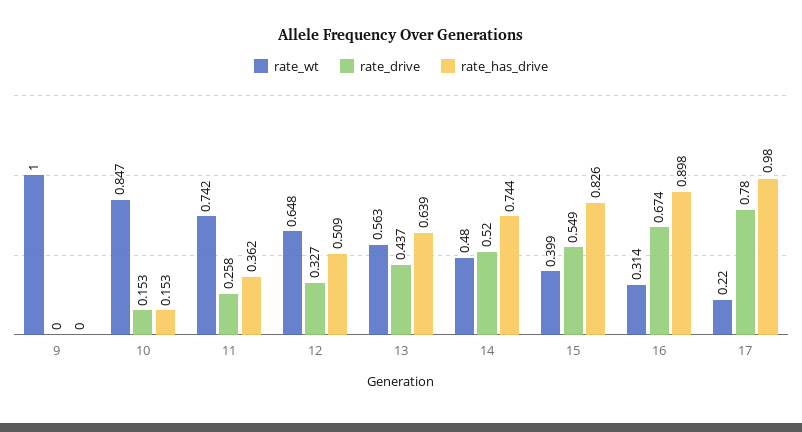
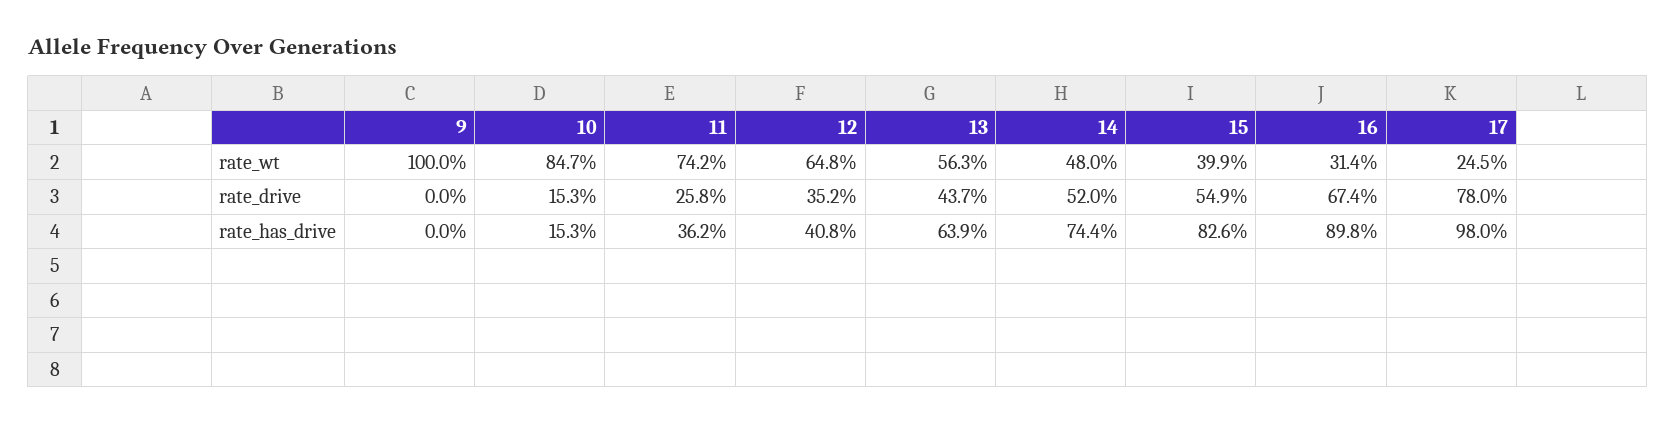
rate_drive, 12: 0.327 -> 0.352
rate_has_drive, 12: 0.509 -> 0.408
rate_wt, 17: 0.22 -> 0.245

